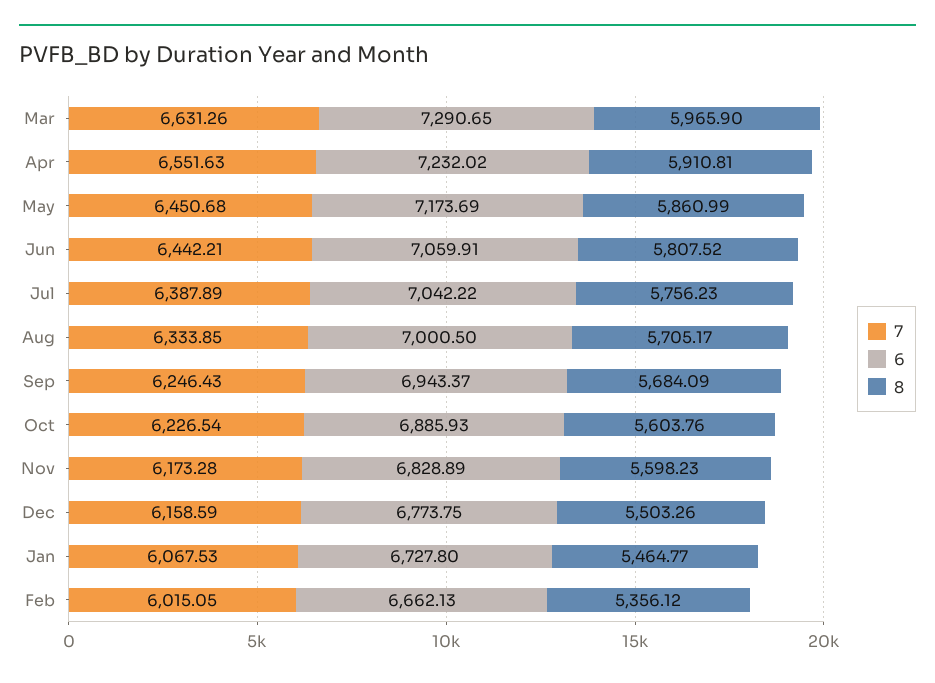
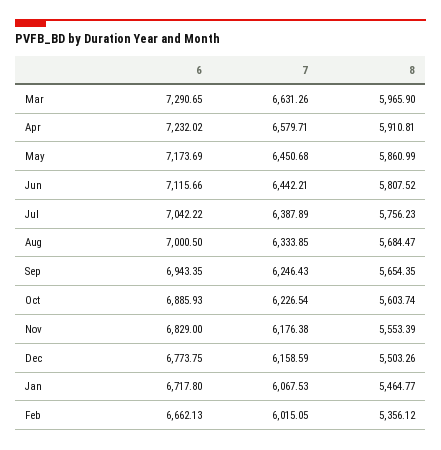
7, Apr: 6551.63 -> 6579.71
6, Jun: 7059.91 -> 7115.66
8, Aug: 5705.17 -> 5684.47
6, Sep: 6943.37 -> 6943.35
8, Sep: 5684.09 -> 5654.35
8, Oct: 5603.76 -> 5603.74
7, Nov: 6173.28 -> 6176.38
6, Nov: 6828.89 -> 6829
8, Nov: 5598.23 -> 5553.39
6, Jan: 6727.8 -> 6717.8

